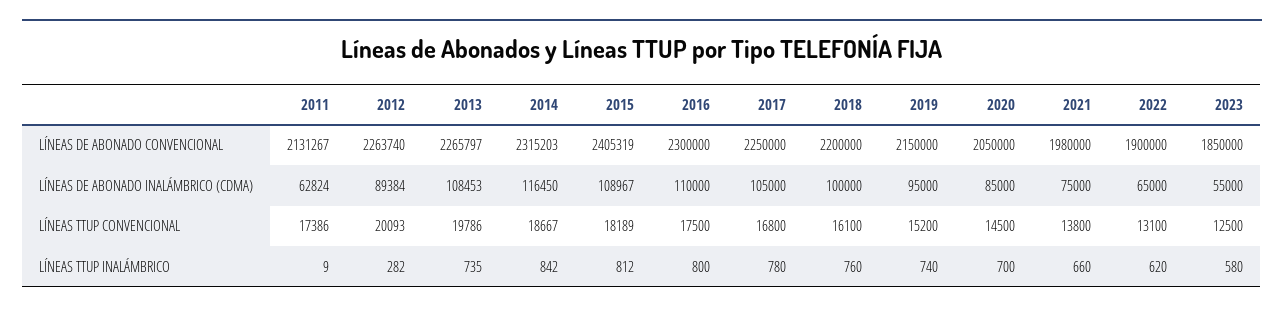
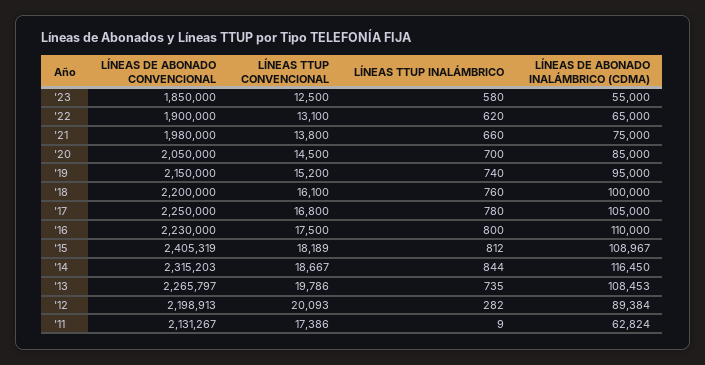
2012, LÍNEAS DE ABONADO CONVENCIONAL: 2263740 -> 2198913
2016, LÍNEAS DE ABONADO CONVENCIONAL: 2300000 -> 2230000
2014, LÍNEAS TTUP INALÁMBRICO: 842 -> 844

